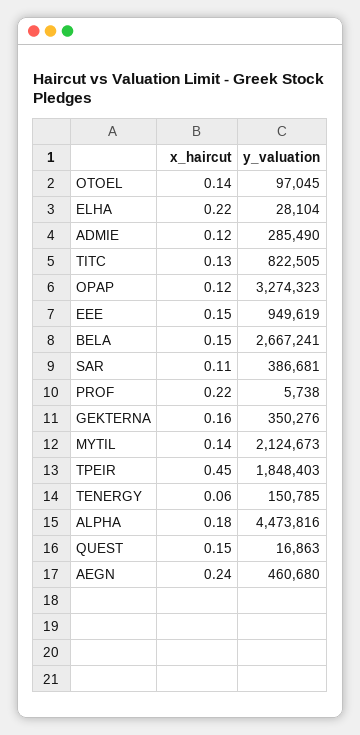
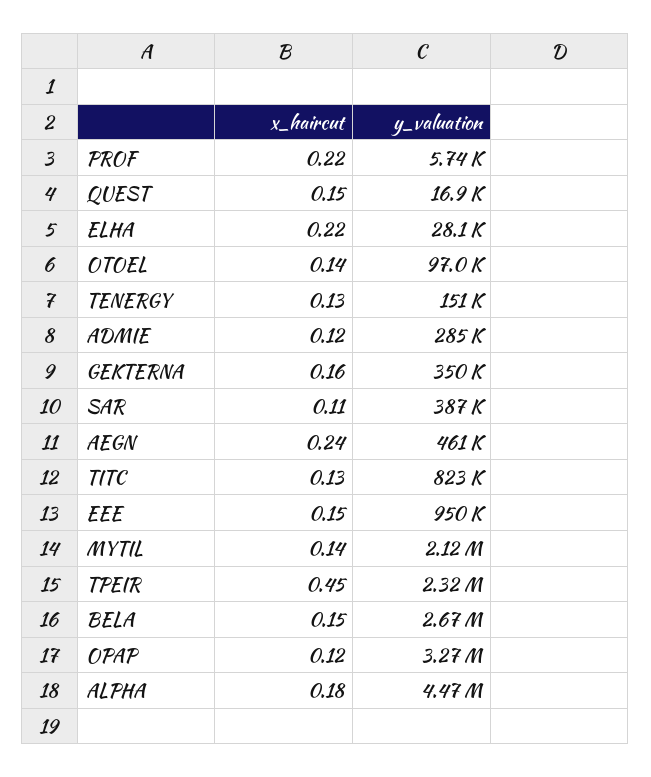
y_valuation, TPEIR: 1848403 -> 2320000
x_haircut, TENERGY: 0.06 -> 0.13

